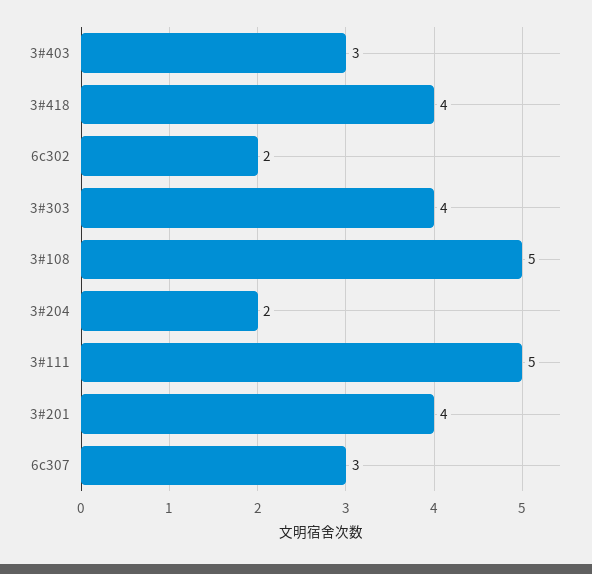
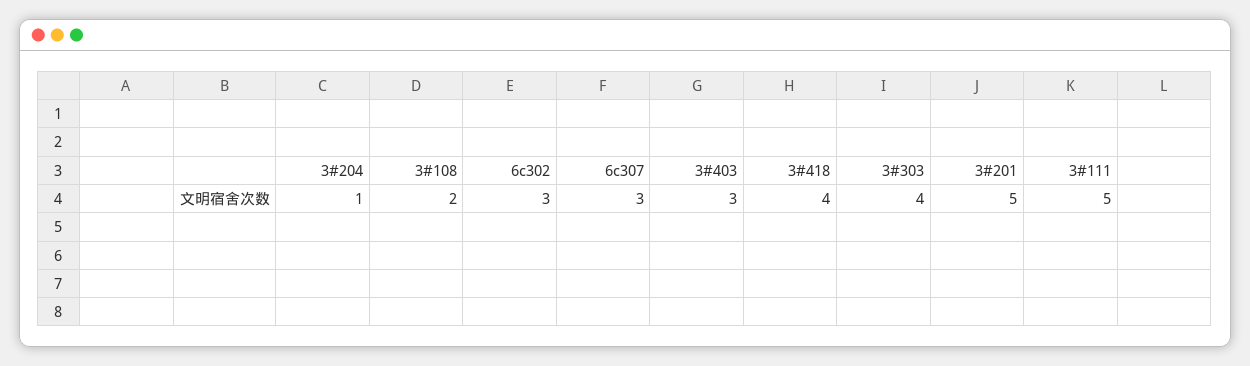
6c302: 2 -> 3
3#108: 5 -> 2
3#204: 2 -> 1
3#201: 4 -> 5

